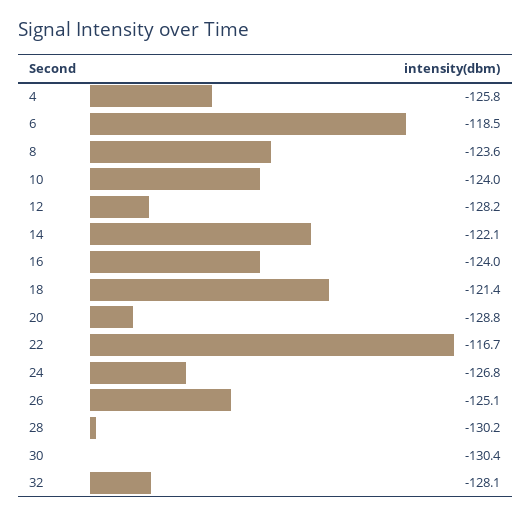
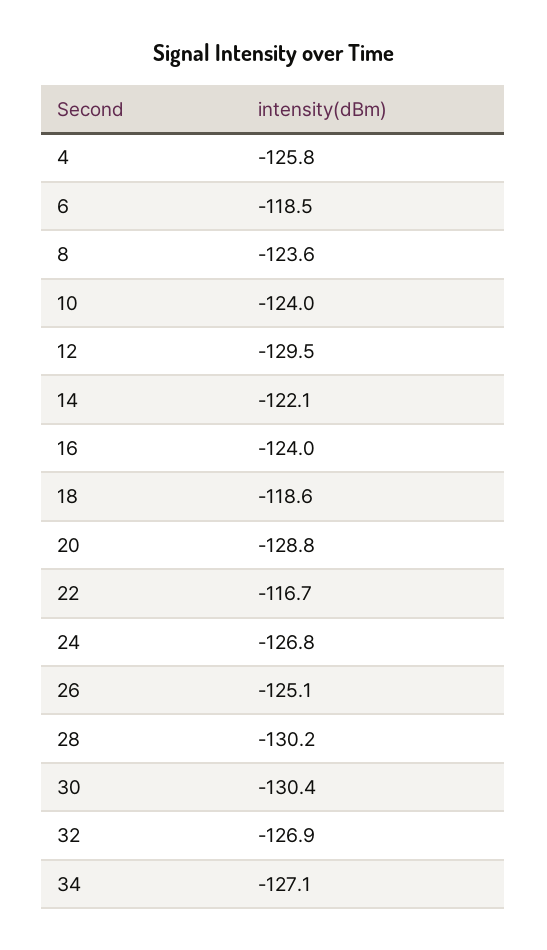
12: -128.2 -> -129.5
18: -121.4 -> -118.6
32: -128.1 -> -126.9
34: none -> -127.1

